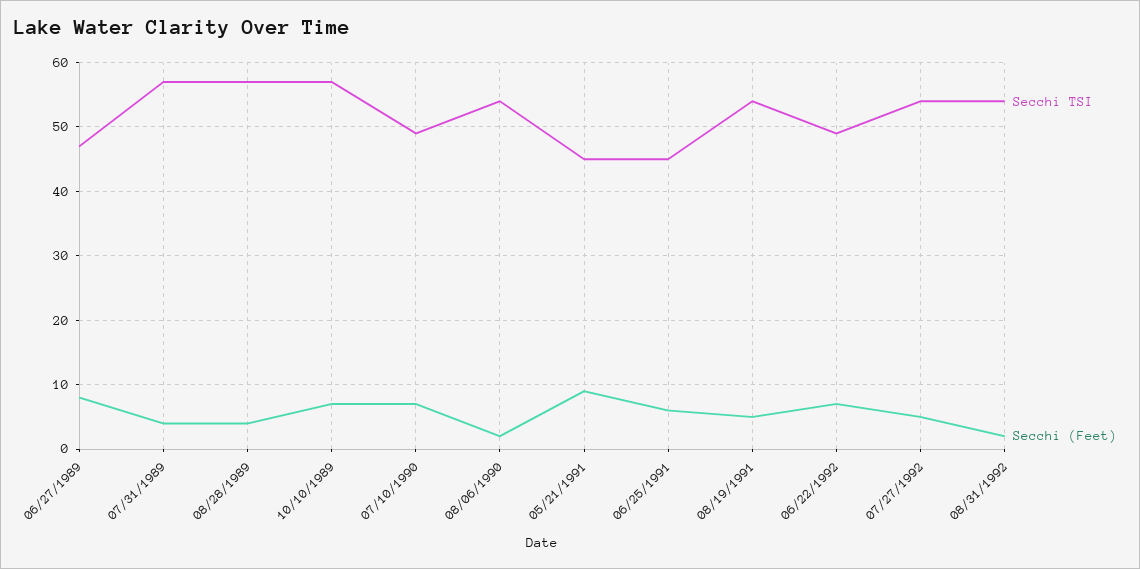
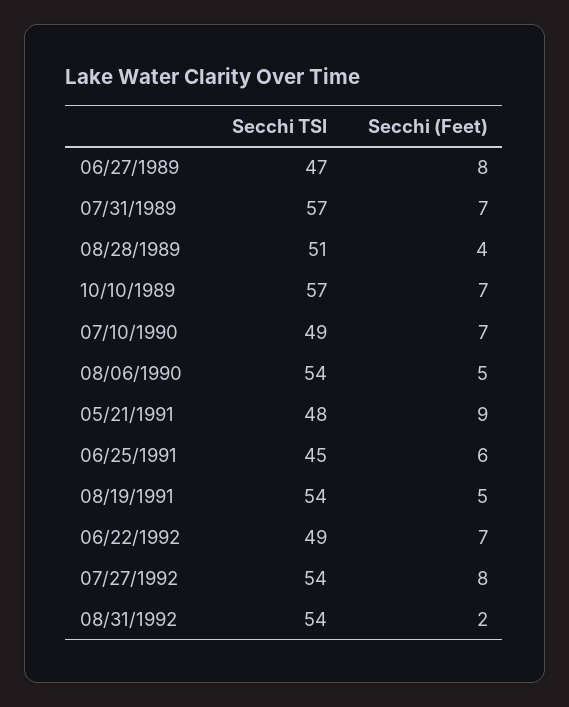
Secchi (Feet), 07/31/1989: 4 -> 7
Secchi TSI, 08/28/1989: 57 -> 51
Secchi (Feet), 08/06/1990: 2 -> 5
Secchi TSI, 05/21/1991: 45 -> 48
Secchi (Feet), 07/27/1992: 5 -> 8

